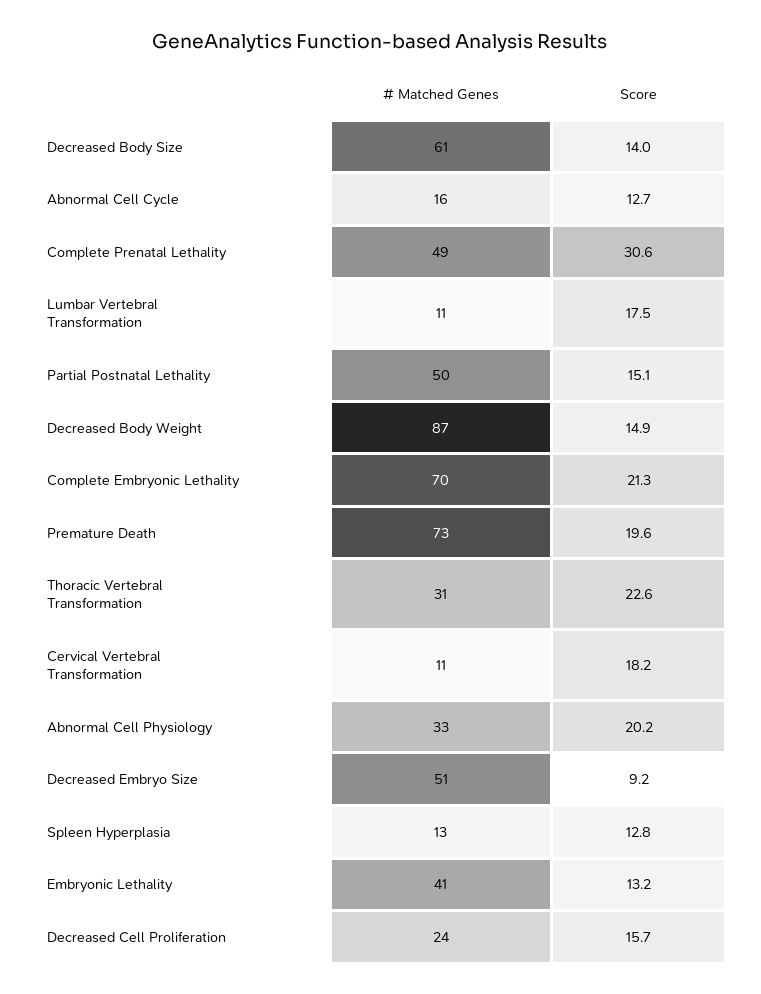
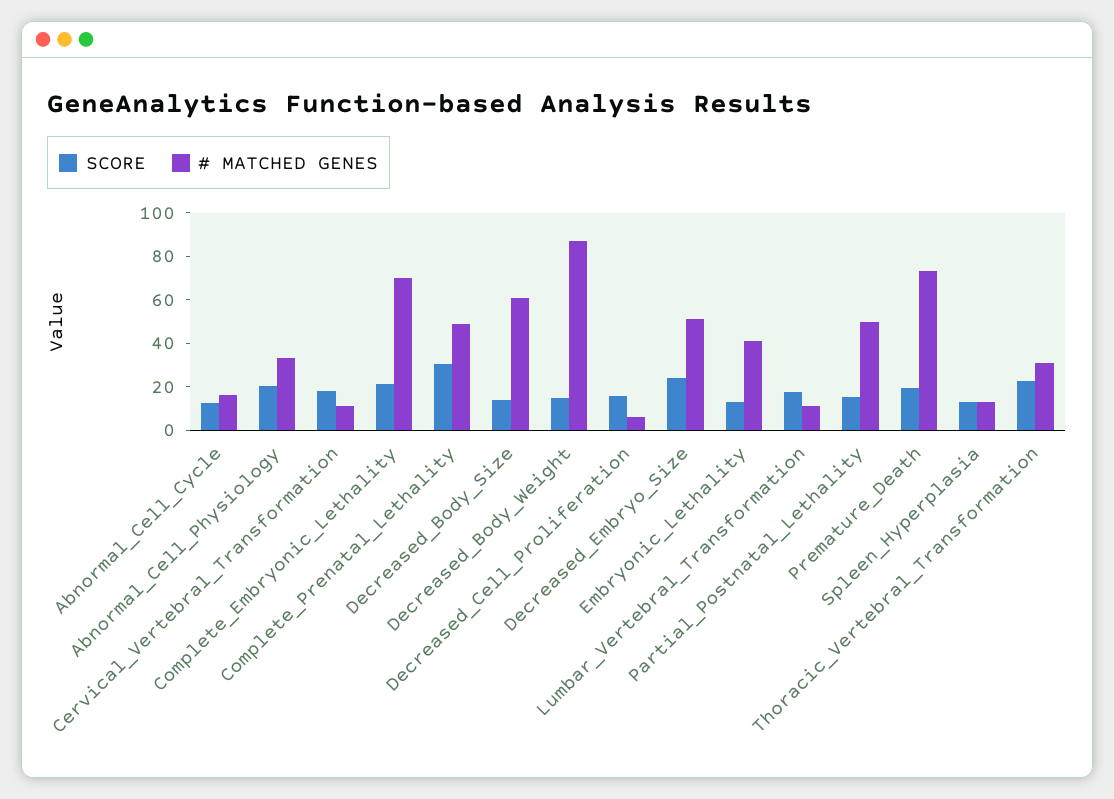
Score, Decreased Embryo Size: 9.2 -> 25
# Matched Genes, Decreased Cell Proliferation: 24 -> 5

